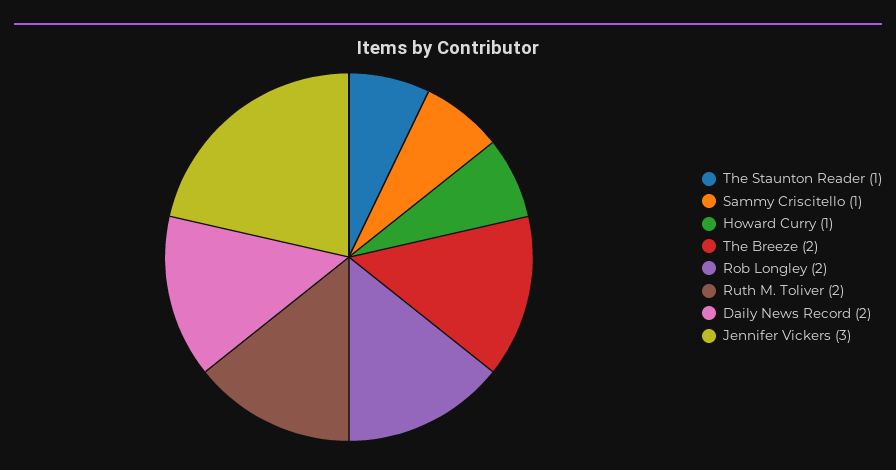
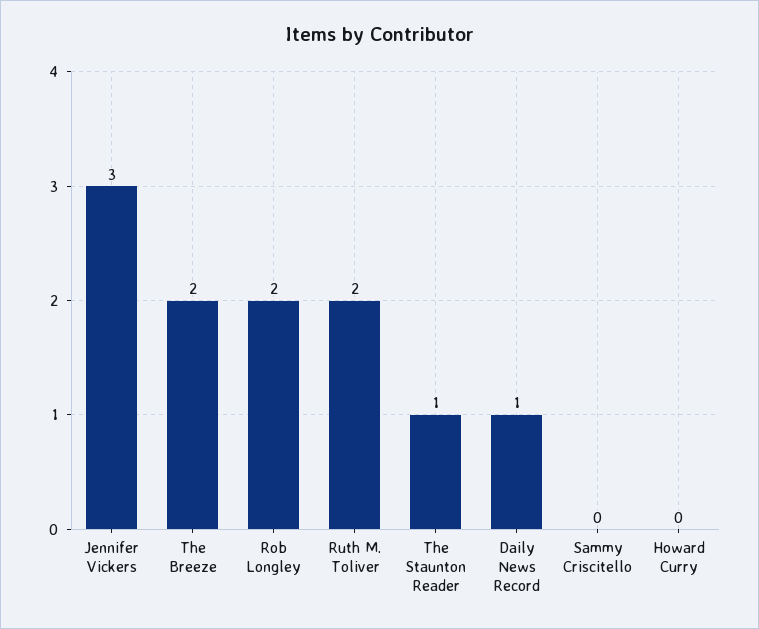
Sammy Criscitello: 1 -> 0
Howard Curry: 1 -> 0
Daily News Record: 2 -> 1

